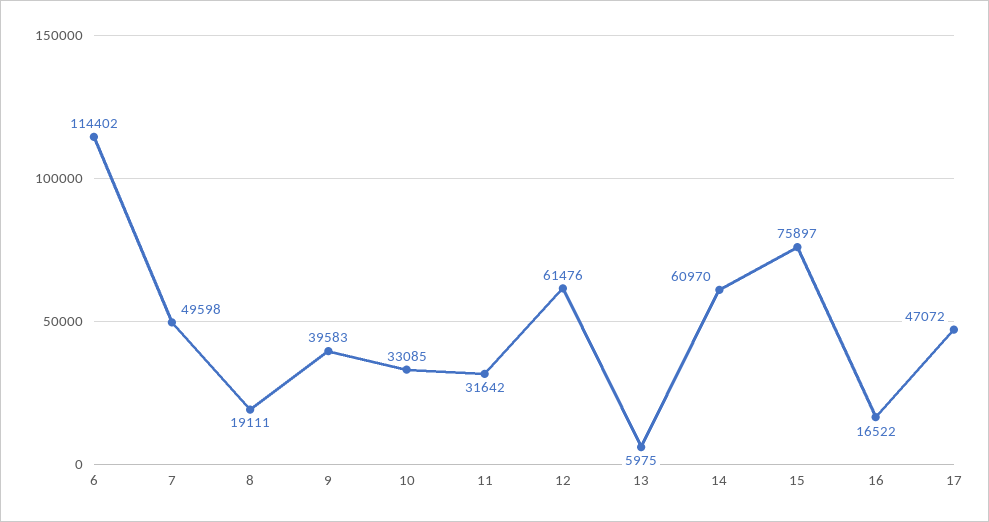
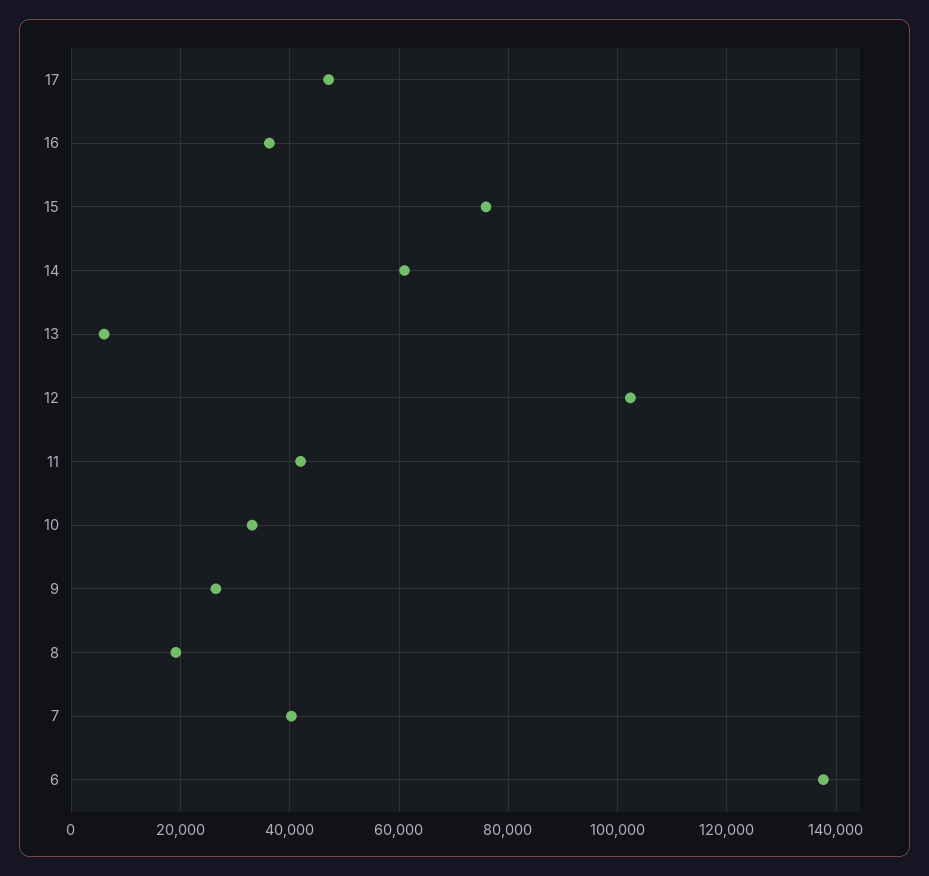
6: 114402 -> 138000
7: 49598 -> 40000
9: 39583 -> 26000
11: 31642 -> 42000
12: 61476 -> 102000
16: 16522 -> 36000

